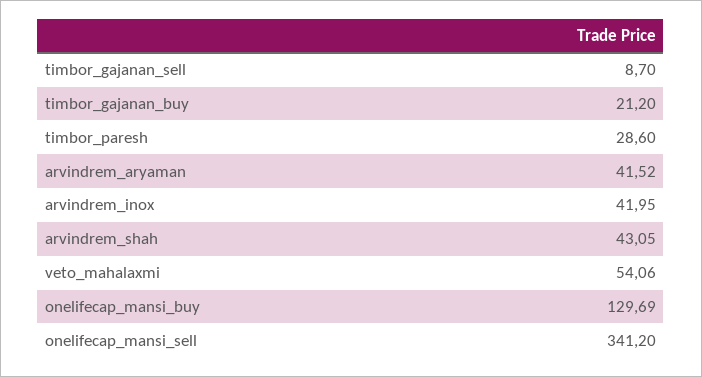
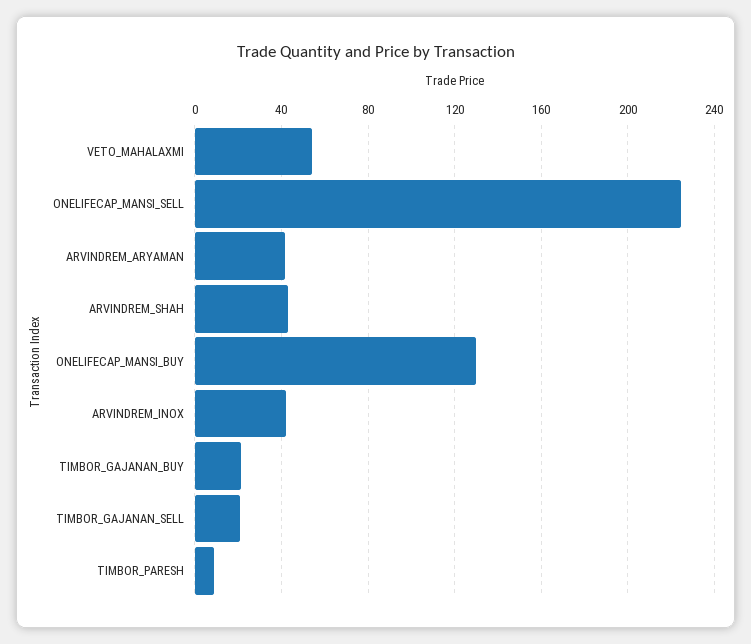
timbor_gajanan_sell: 8.7 -> 20
timbor_paresh: 28.6 -> 10
onelifecap_mansi_sell: 341.2 -> 225

